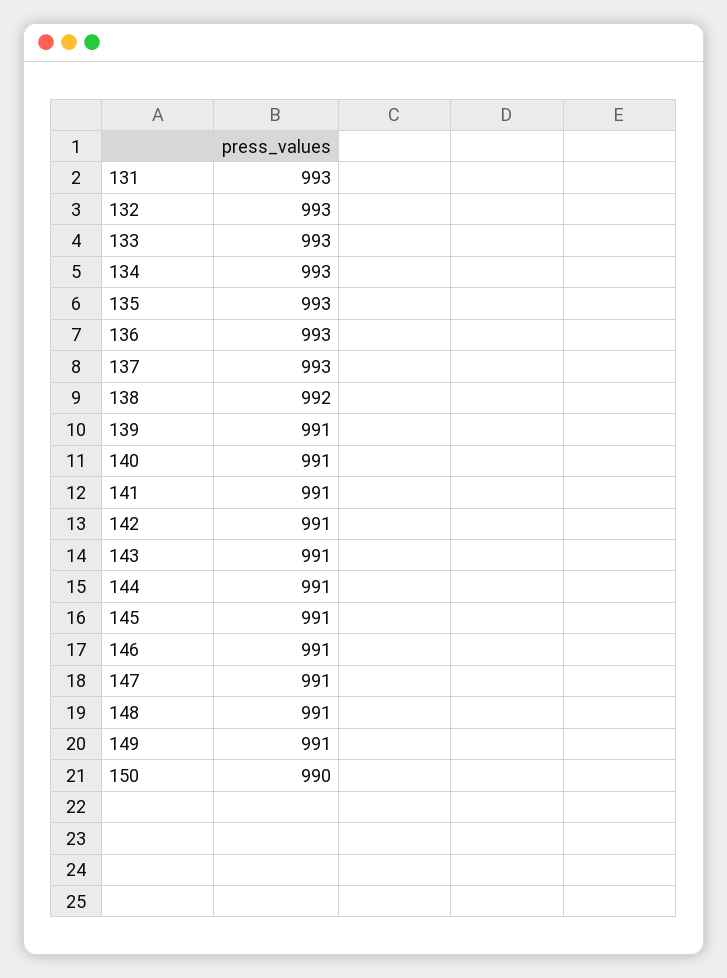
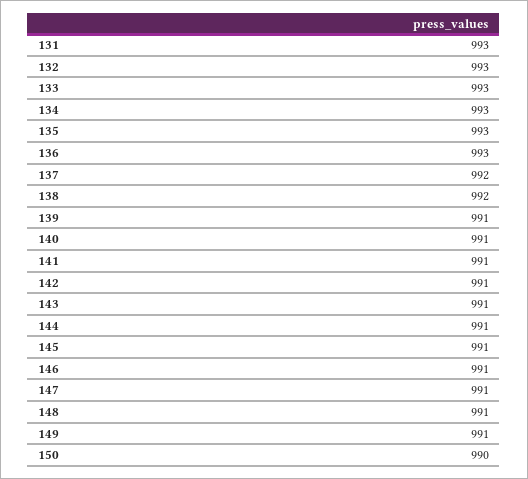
137: 993 -> 992

